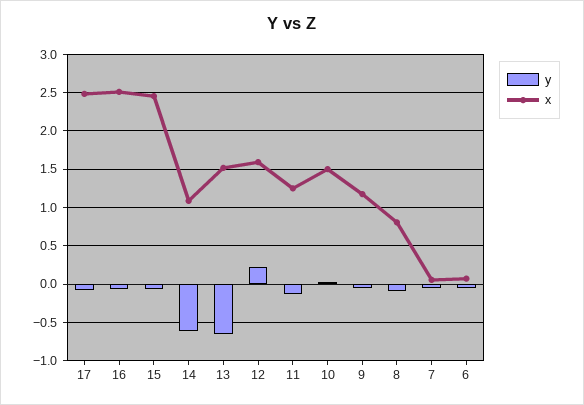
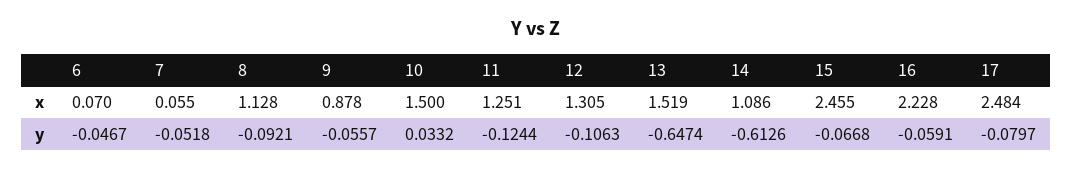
x, 16: 2.5 -> 2.228
y, 12: 0.2 -> -0.1063
x, 12: 1.6 -> 1.305
x, 9: 1.2 -> 0.878
x, 8: 0.8 -> 1.128

